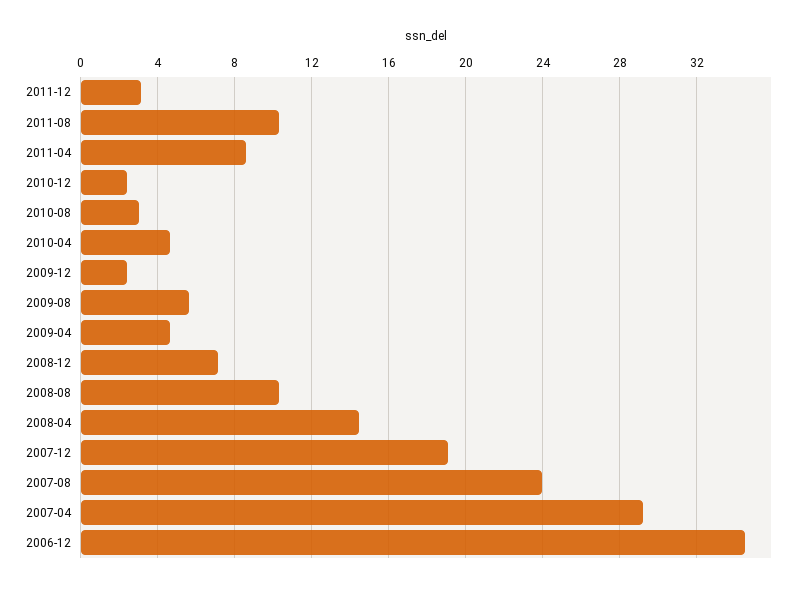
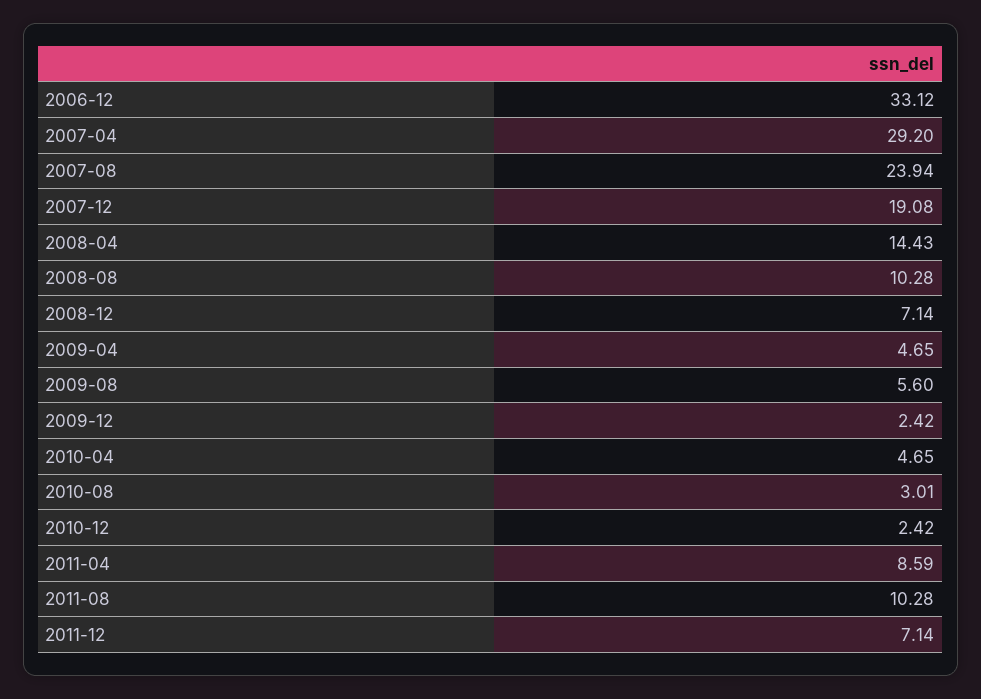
2011-12: 3 -> 7.14
2006-12: 34.5 -> 33.12

